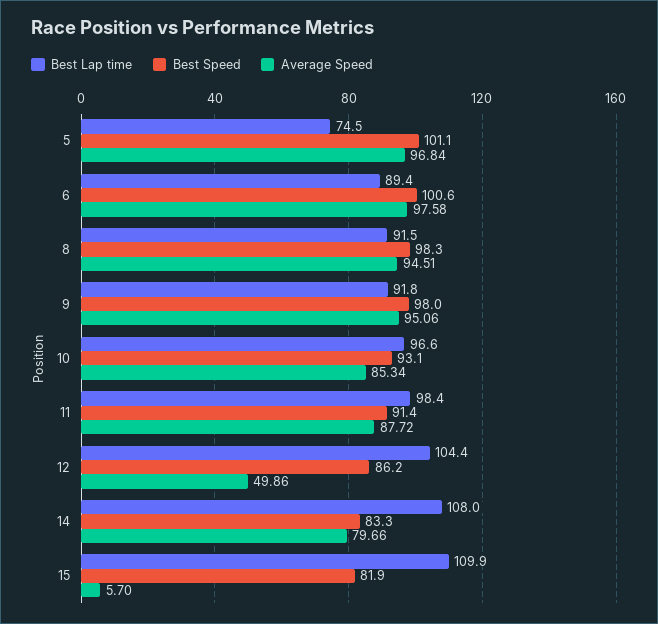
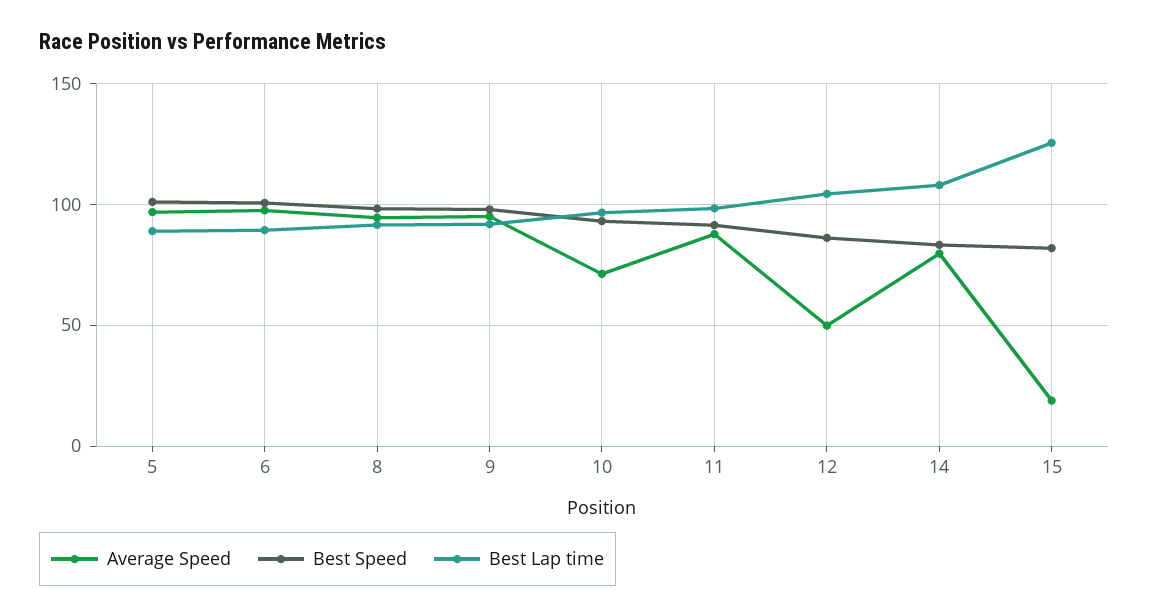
Best Lap time, 5: 74.5 -> 90
Average Speed, 10: 85.34 -> 70
Best Lap time, 15: 109.9 -> 125
Average Speed, 15: 5.7 -> 20

